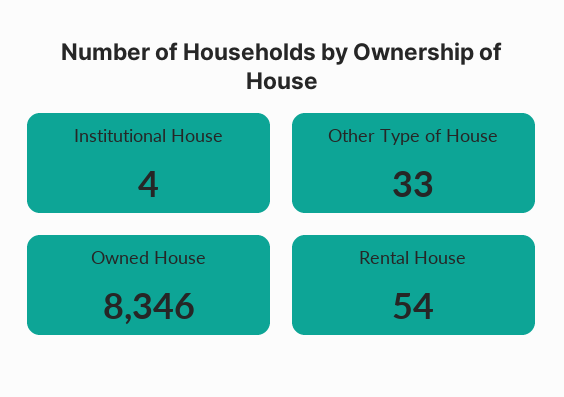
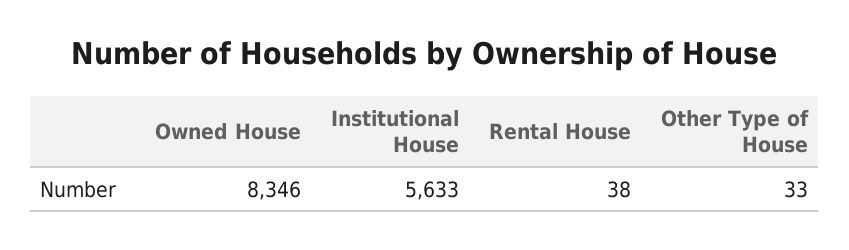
Institutional House: 4 -> 5633
Rental House: 54 -> 38

